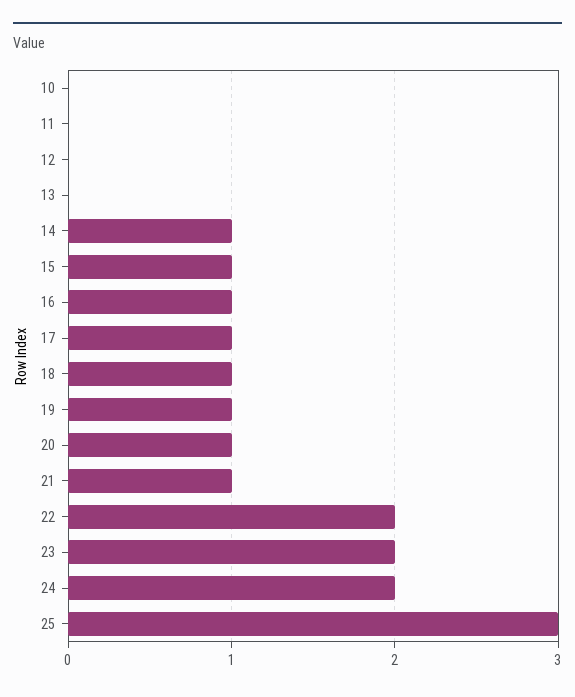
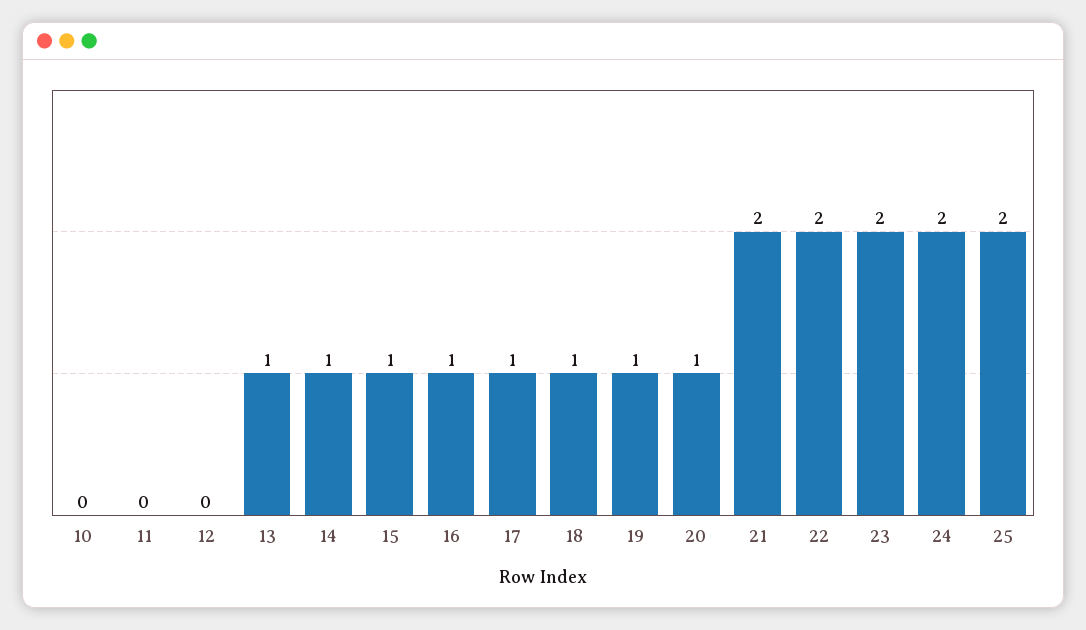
13: 0 -> 1
21: 1 -> 2
25: 3 -> 2

